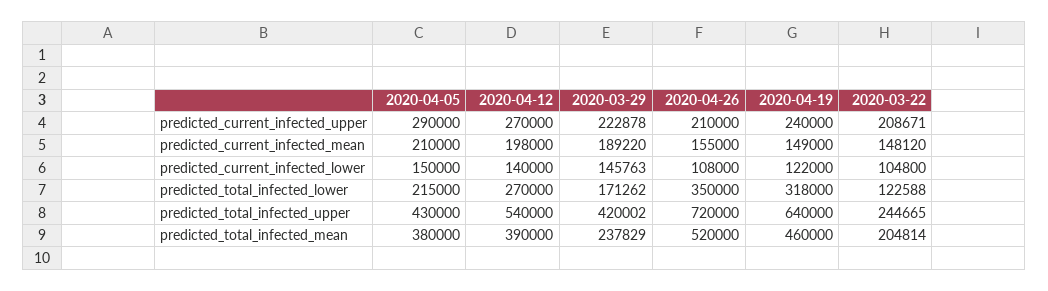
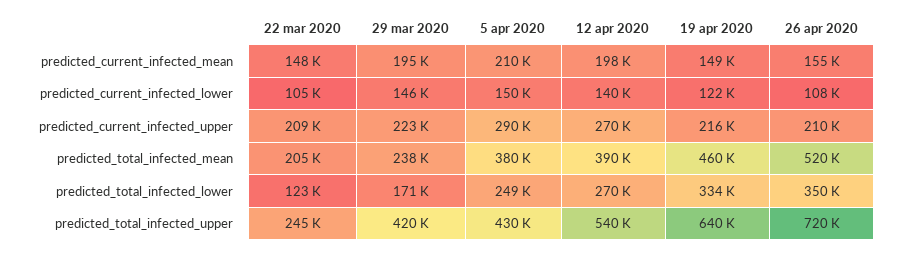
2020-04-19, predicted_current_infected_upper: 240000 -> 216000
2020-03-29, predicted_current_infected_mean: 189220 -> 195000
2020-04-05, predicted_total_infected_lower: 215000 -> 249000
2020-04-19, predicted_total_infected_lower: 318000 -> 334000

